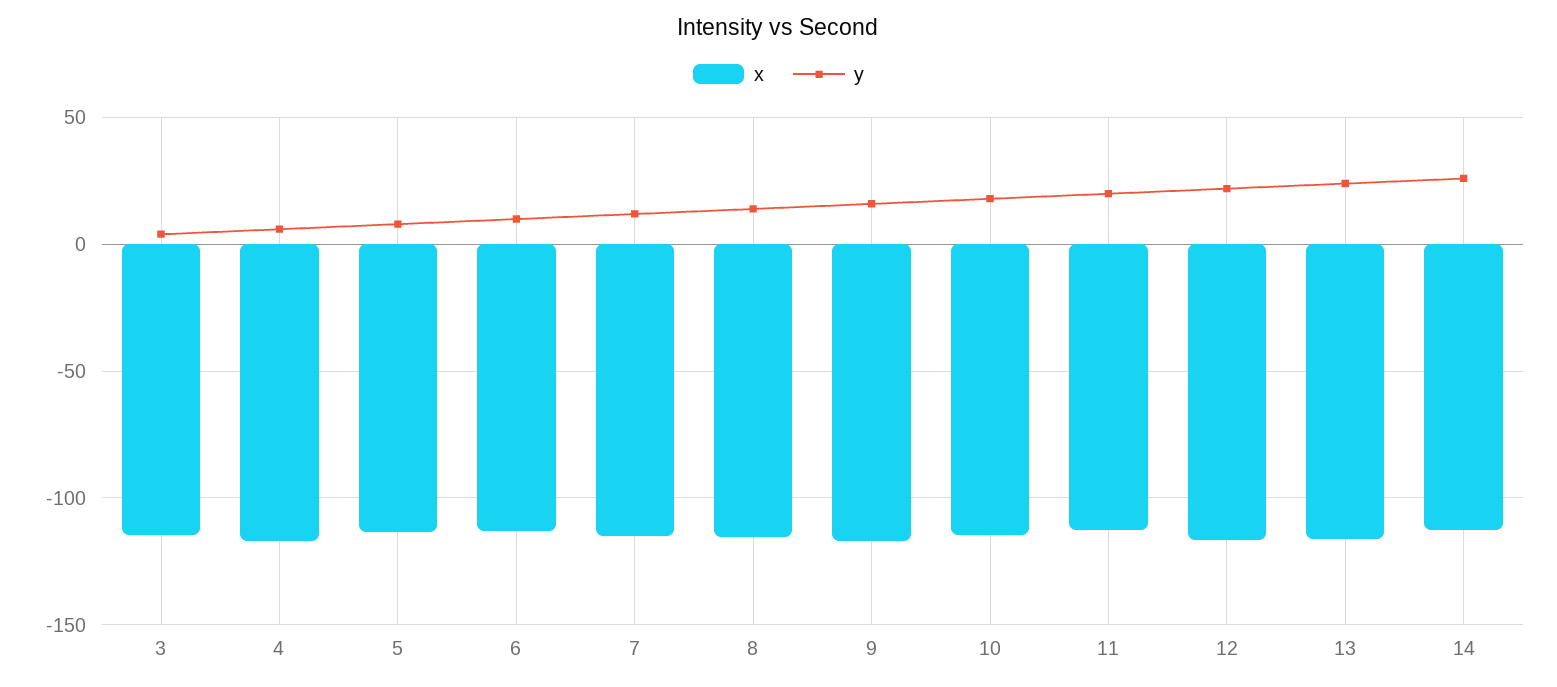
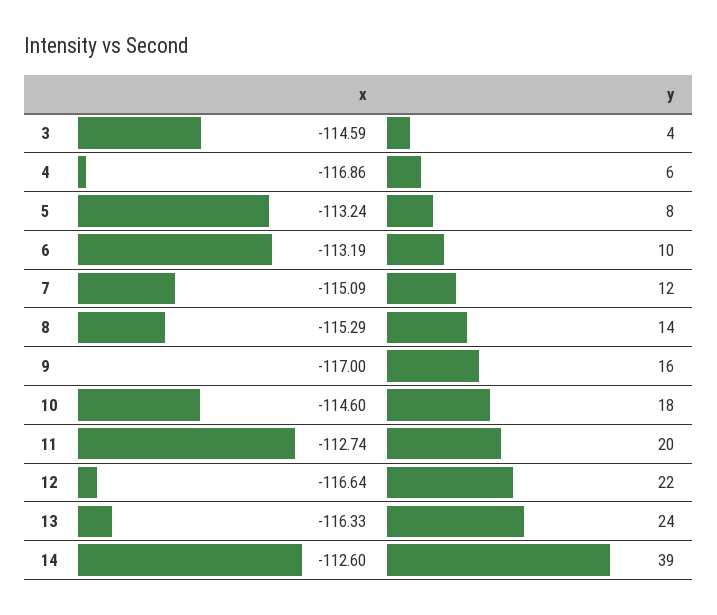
y, 14: 25 -> 39

